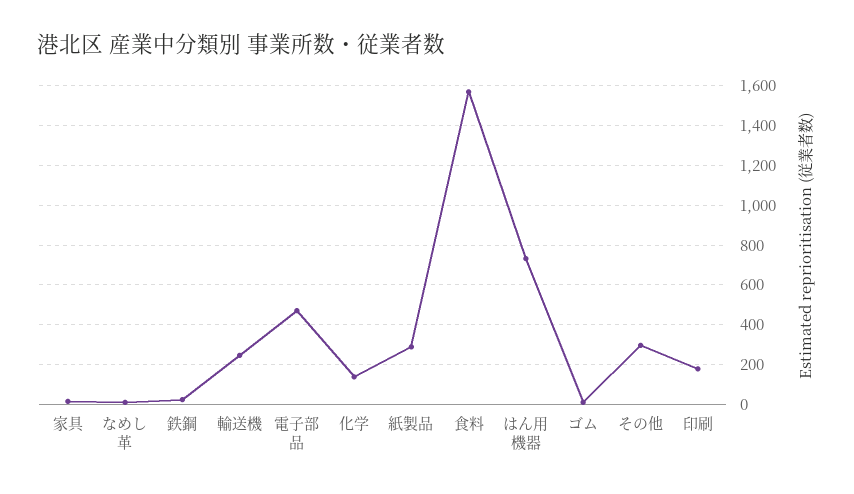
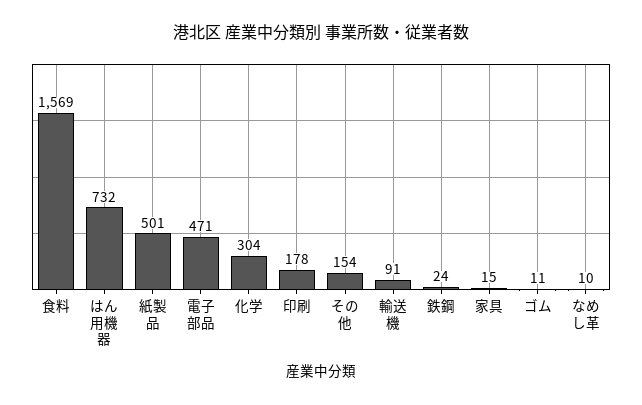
輸送機: 250 -> 91
化学: 150 -> 304
紙製品: 300 -> 501
その他: 300 -> 154

